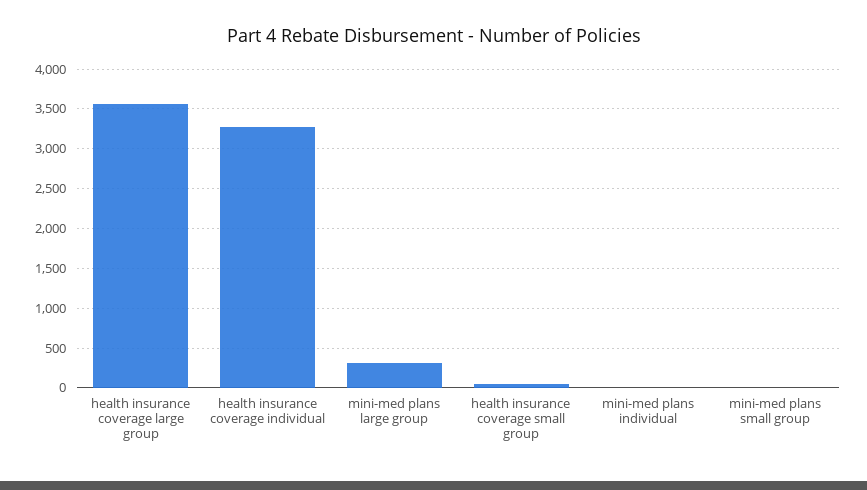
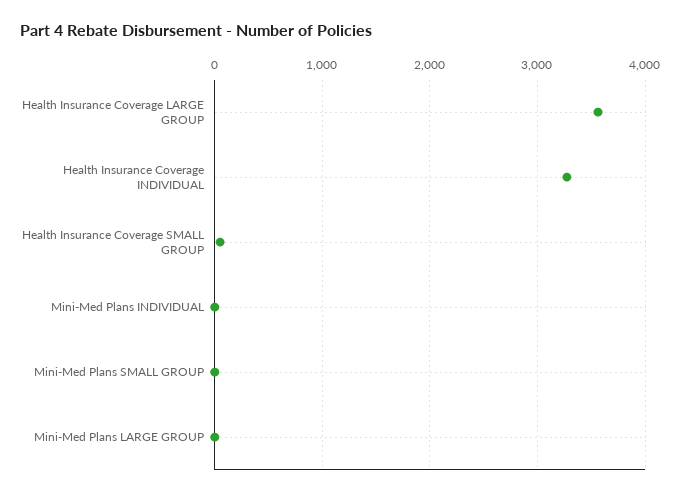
mini-med plans large group: 300 -> 0

